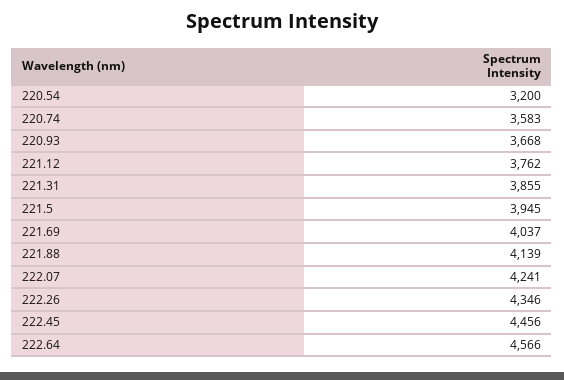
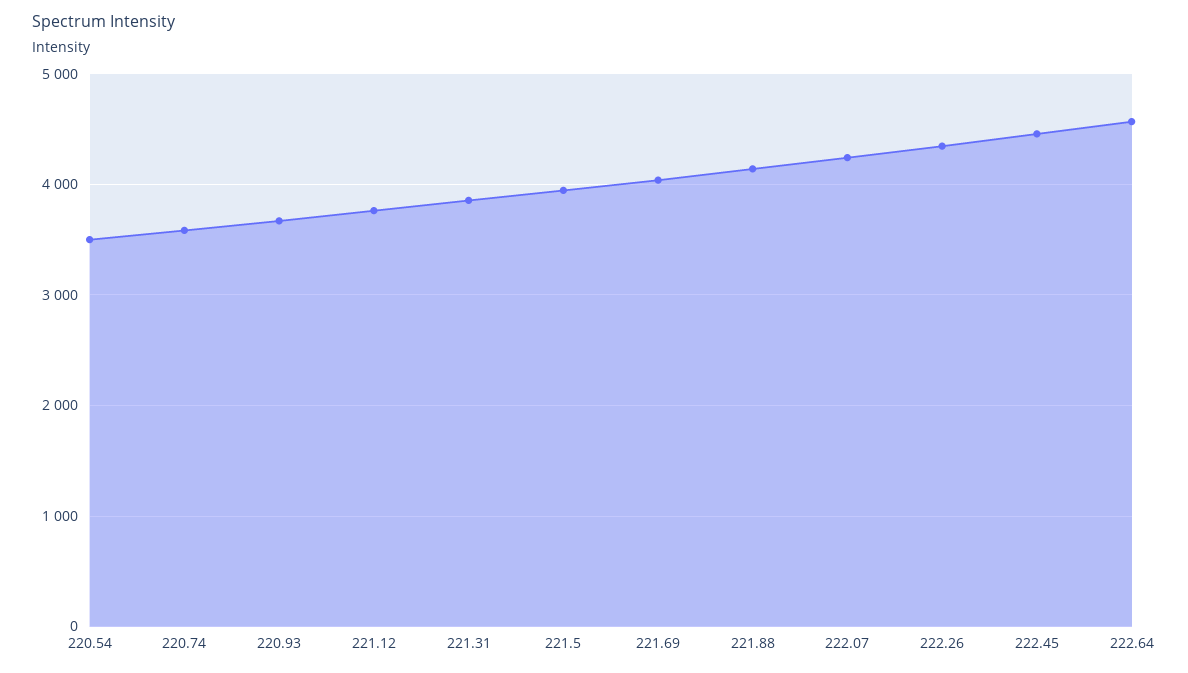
220.54: 3200 -> 3500

